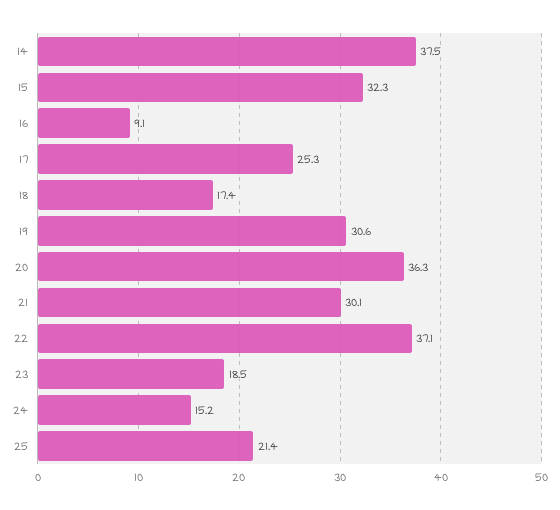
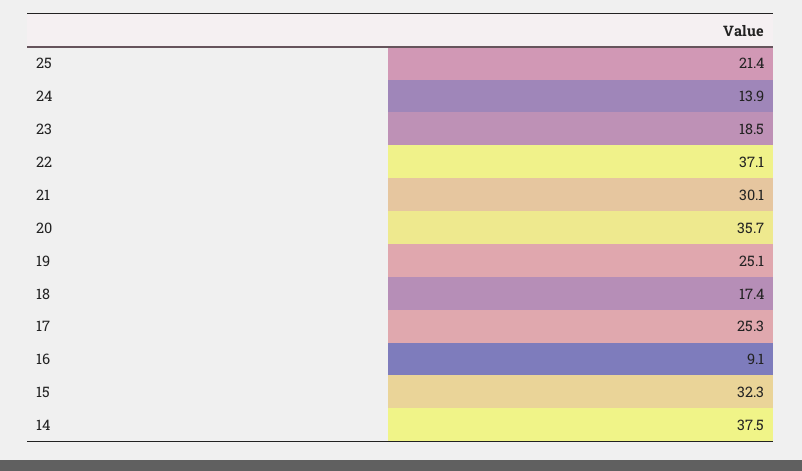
19: 30.6 -> 25.1
20: 36.3 -> 35.7
24: 15.2 -> 13.9

